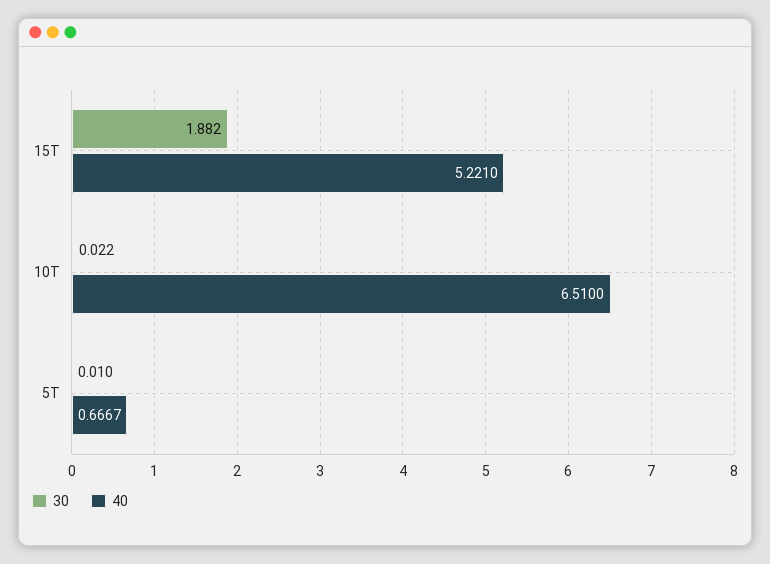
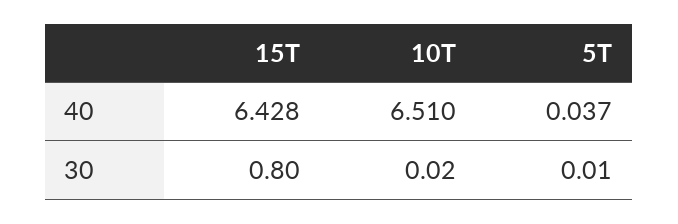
30, 15T: 1.882 -> 0.8
40, 15T: 5.221 -> 6.428
40, 5T: 0.6667 -> 0.037

